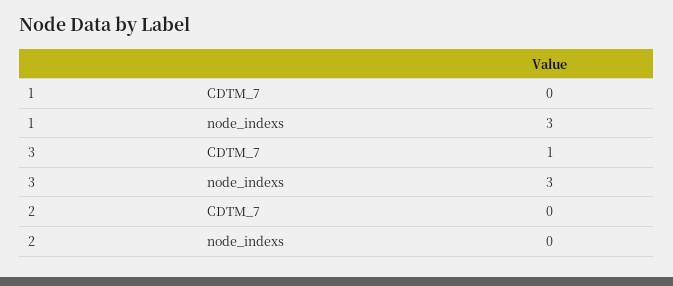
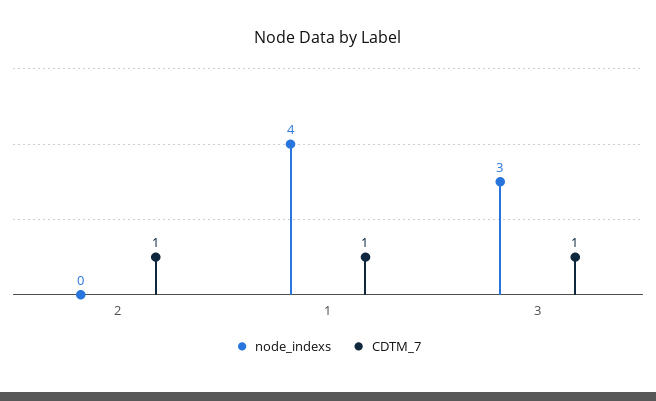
CDTM_7, 1: 0 -> 1
node_indexs, 1: 3 -> 4
CDTM_7, 2: 0 -> 1

